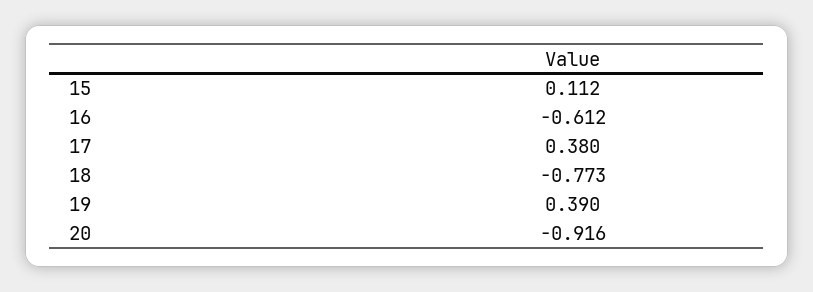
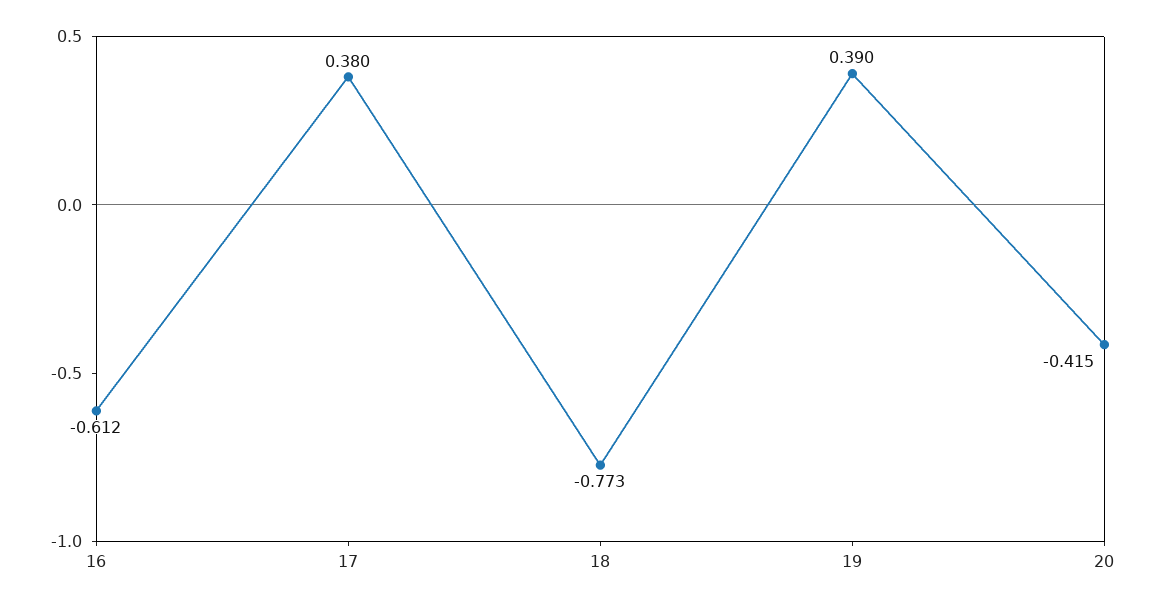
15: 0.112 -> none
20: -0.916 -> -0.415

